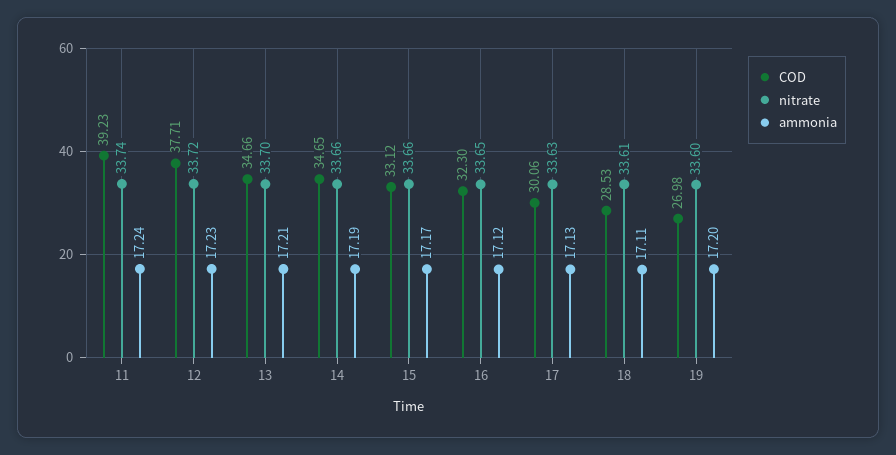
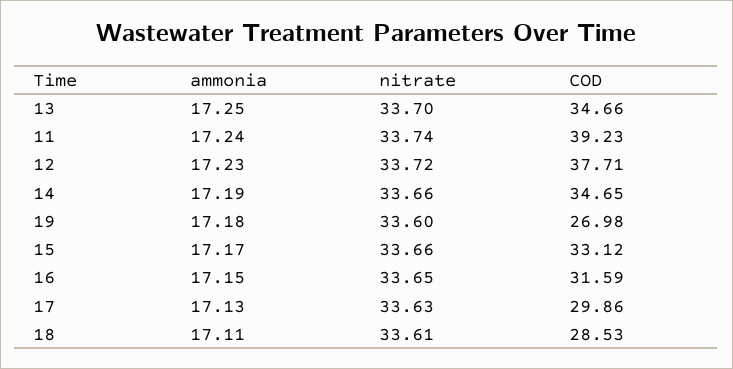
ammonia, 13: 17.21 -> 17.25
COD, 16: 32.3 -> 31.59
ammonia, 16: 17.12 -> 17.15
COD, 17: 30.06 -> 29.86
ammonia, 19: 17.2 -> 17.18

